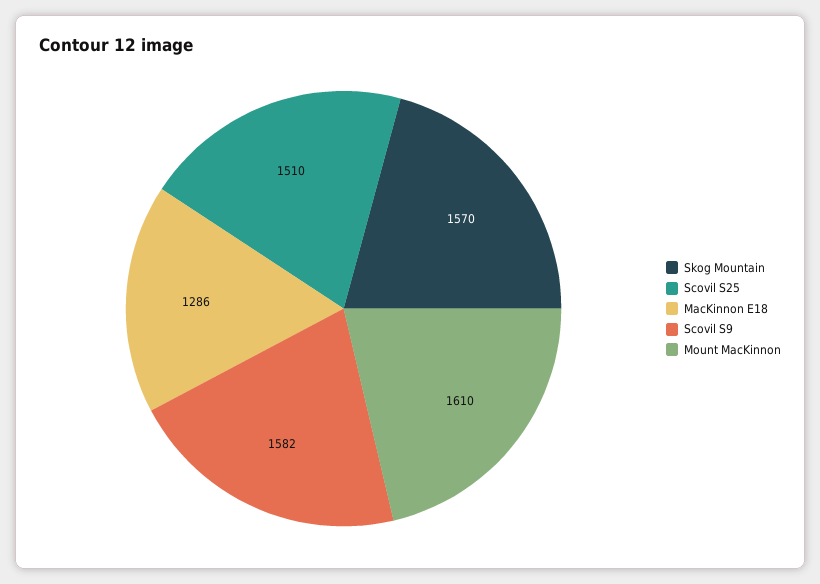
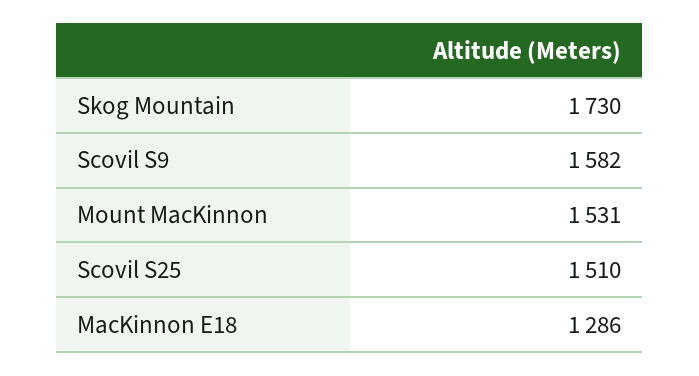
Skog Mountain: 1570 -> 1730
Mount MacKinnon: 1610 -> 1531

